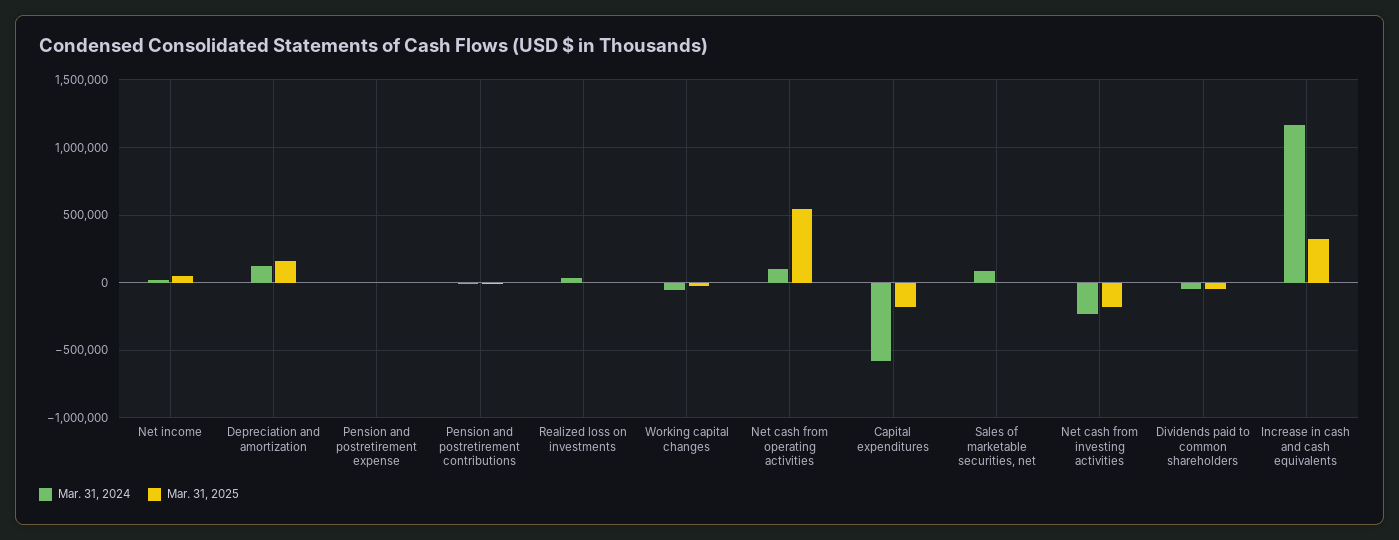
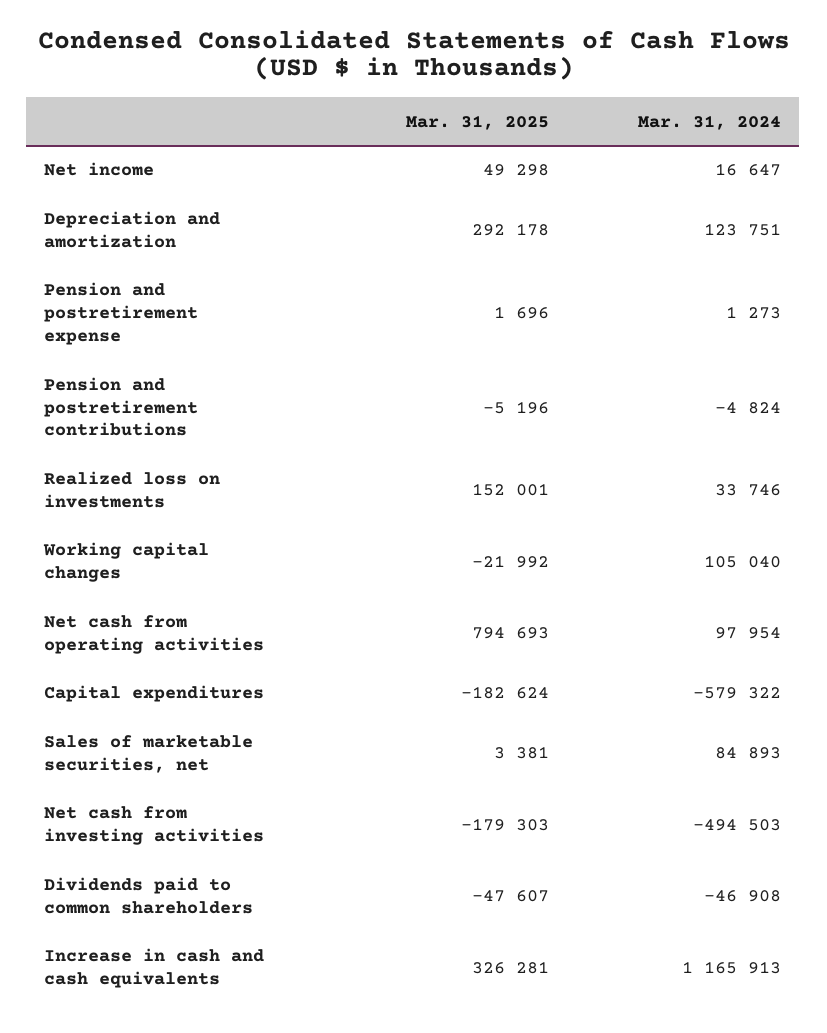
Mar. 31, 2025, Depreciation and amortization: 150000 -> 292178
Mar. 31, 2025, Realized loss on investments: 0 -> 152001
Mar. 31, 2024, Working capital changes: -50000 -> 105040
Mar. 31, 2025, Net cash from operating activities: 550000 -> 794693
Mar. 31, 2024, Net cash from investing activities: -250000 -> -494503

